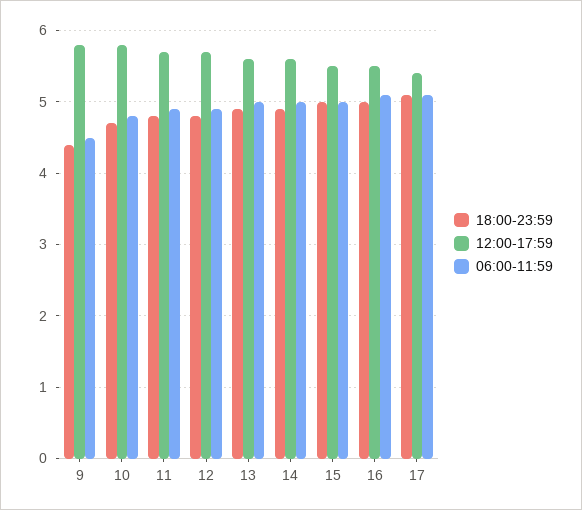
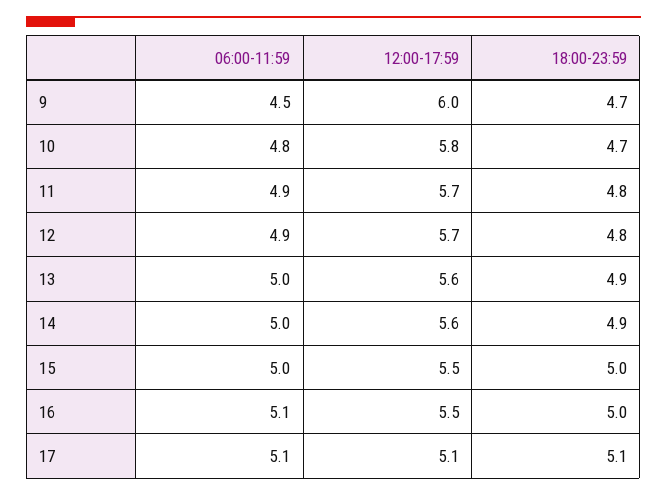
18:00-23:59, 9: 4.4 -> 4.7
12:00-17:59, 9: 5.8 -> 6
12:00-17:59, 17: 5.4 -> 5.1

